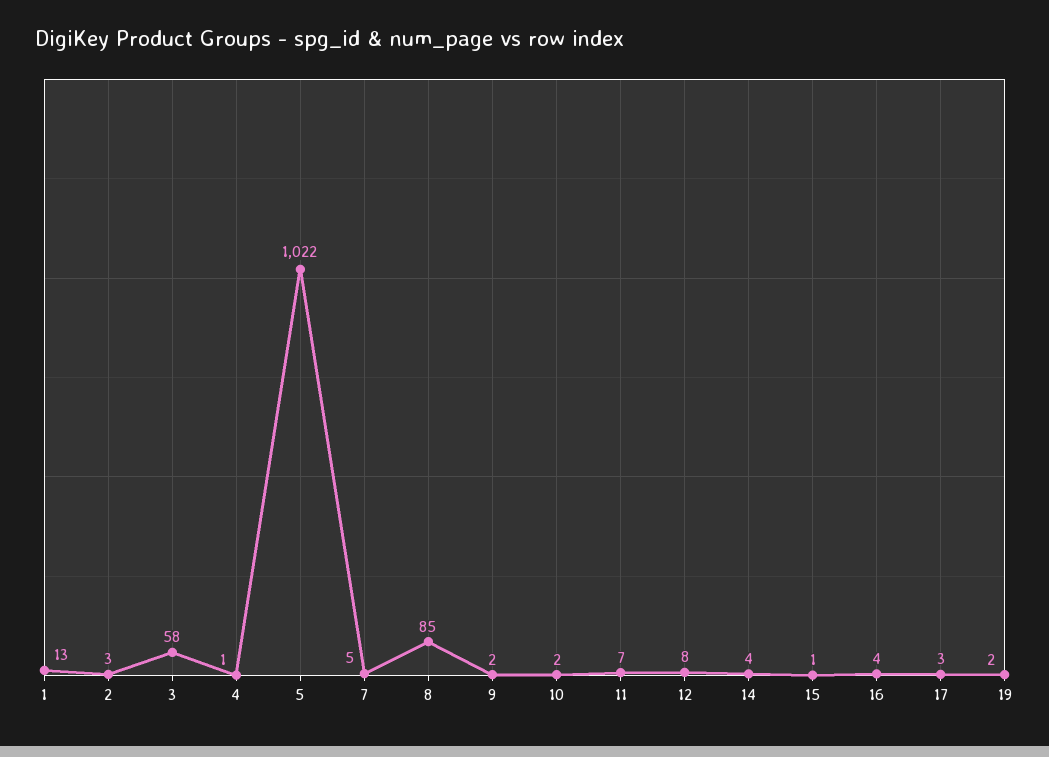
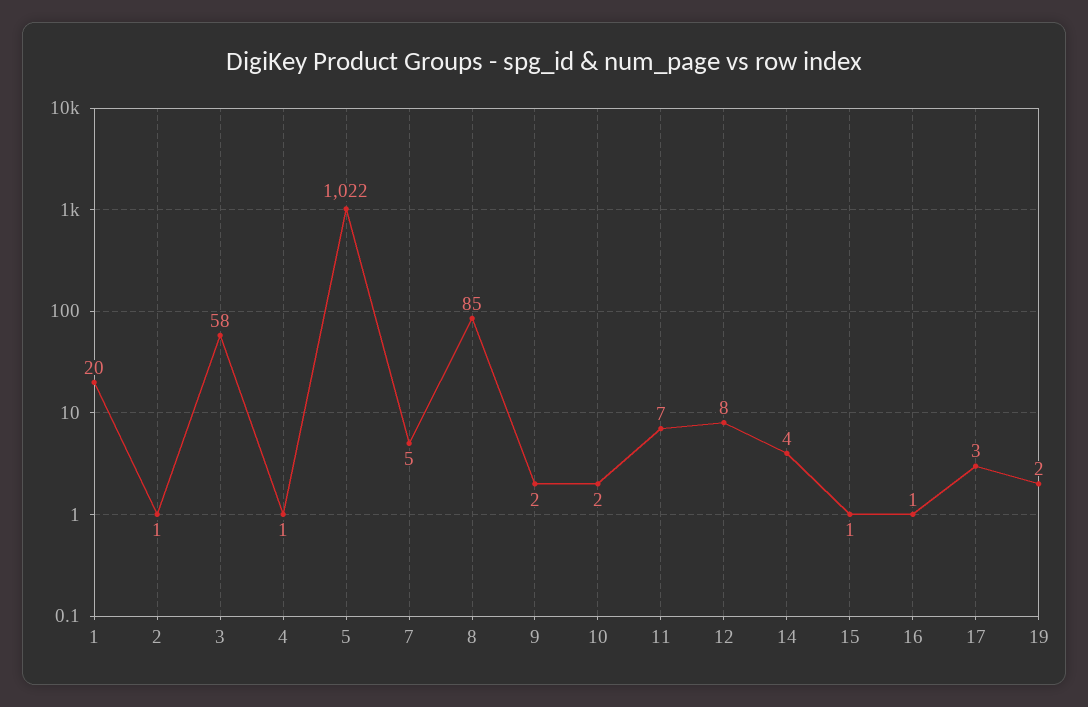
1: 13 -> 20
2: 3 -> 1
16: 4 -> 1

